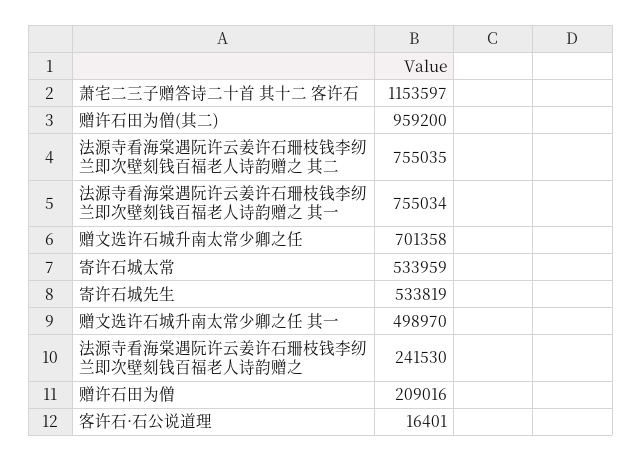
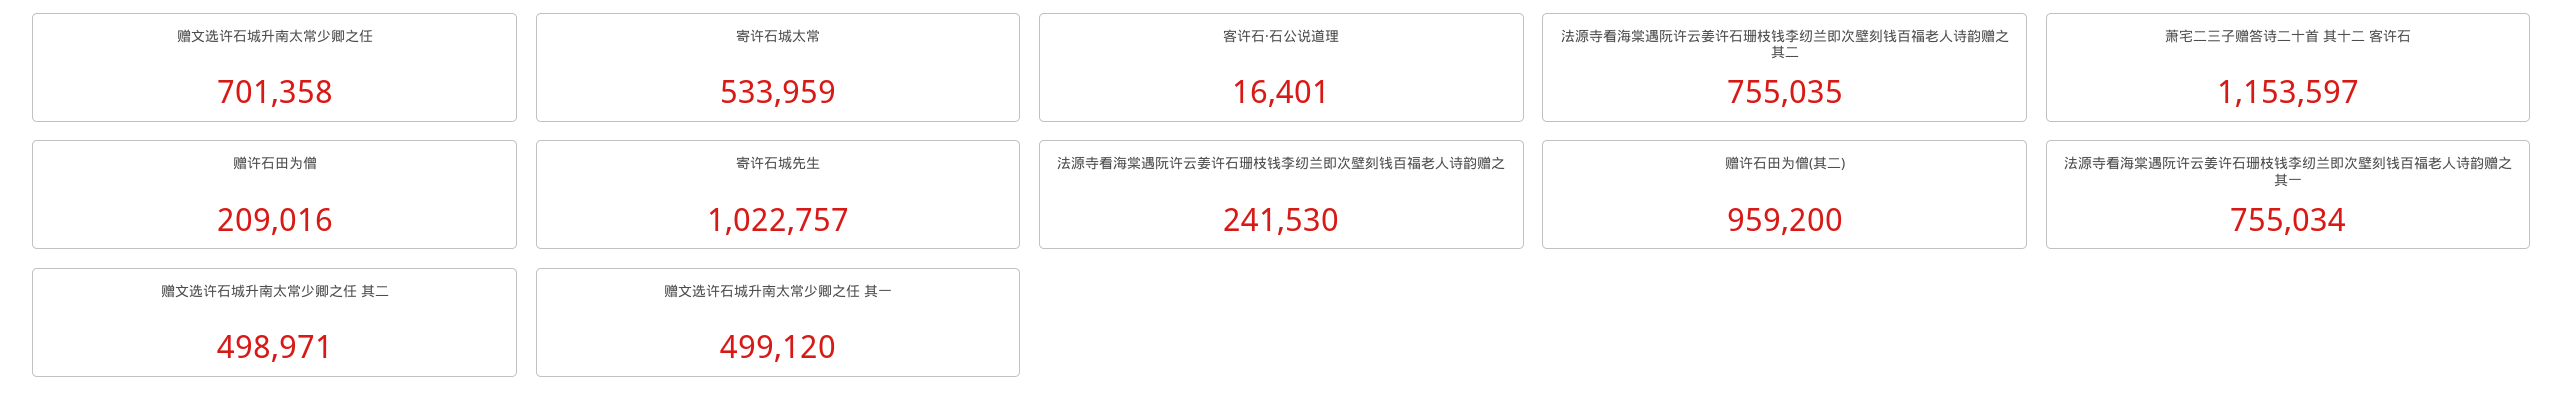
寄许石城先生: 533819 -> 1022757
赠文选许石城升南太常少卿之任 其一: 498970 -> 499120
赠文选许石城升南太常少卿之任 其二: none -> 498971

